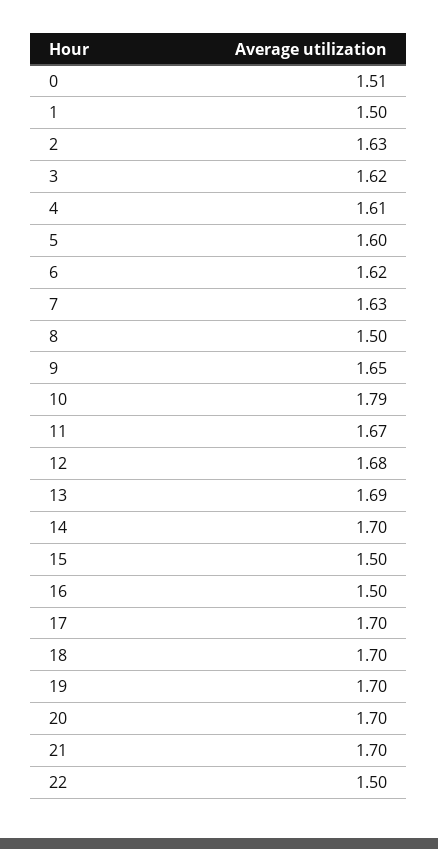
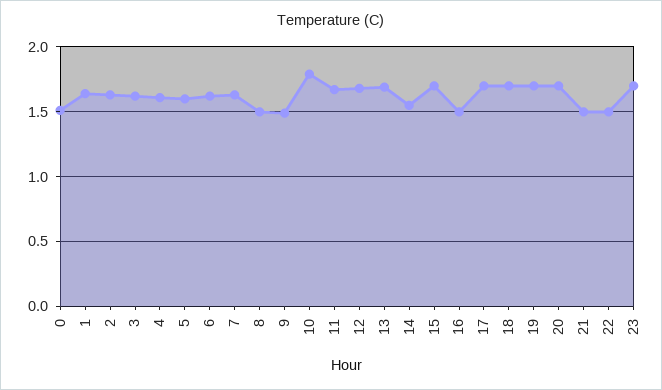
1: 1.5 -> 1.65
9: 1.65 -> 1.5
14: 1.7 -> 1.55
15: 1.5 -> 1.7
21: 1.7 -> 1.5
23: none -> 1.7

